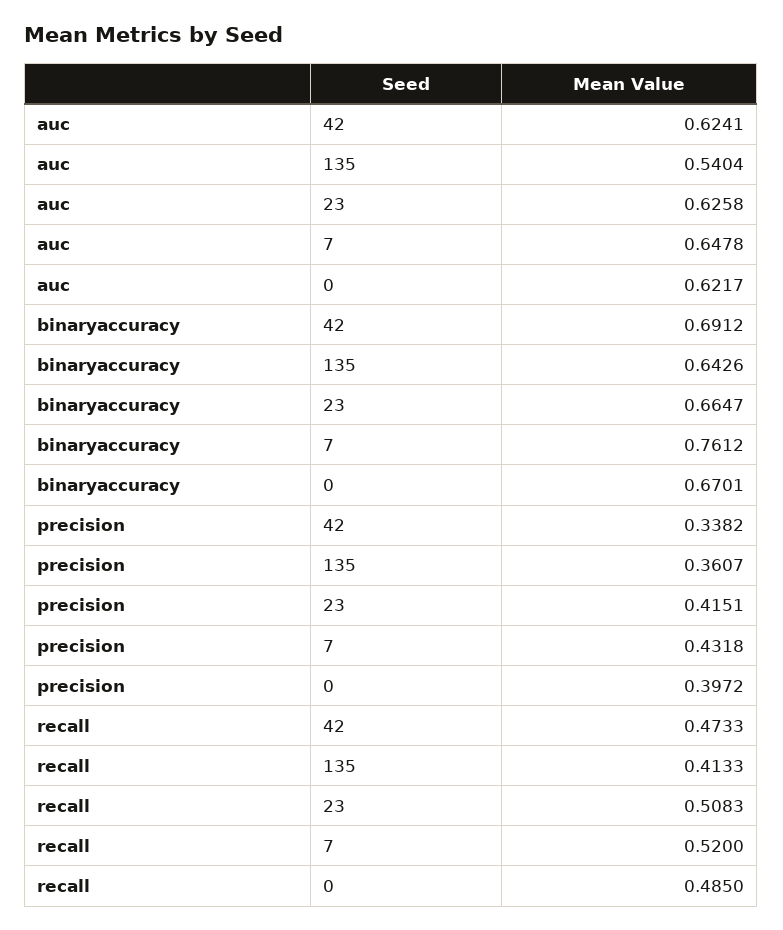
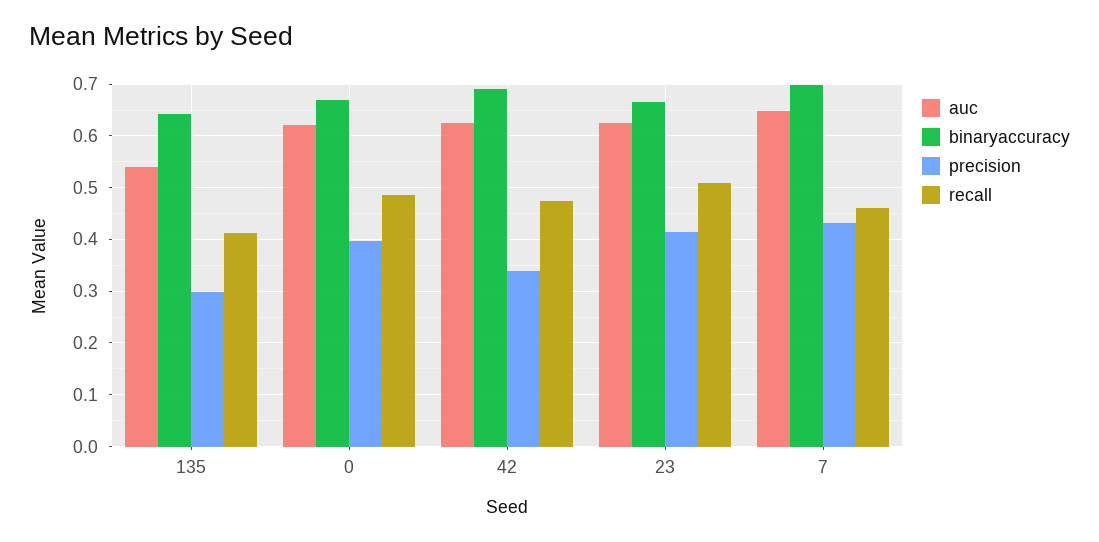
binaryaccuracy, 7: 0.7612 -> 0.7
precision, 135: 0.3607 -> 0.3
recall, 7: 0.52 -> 0.46

